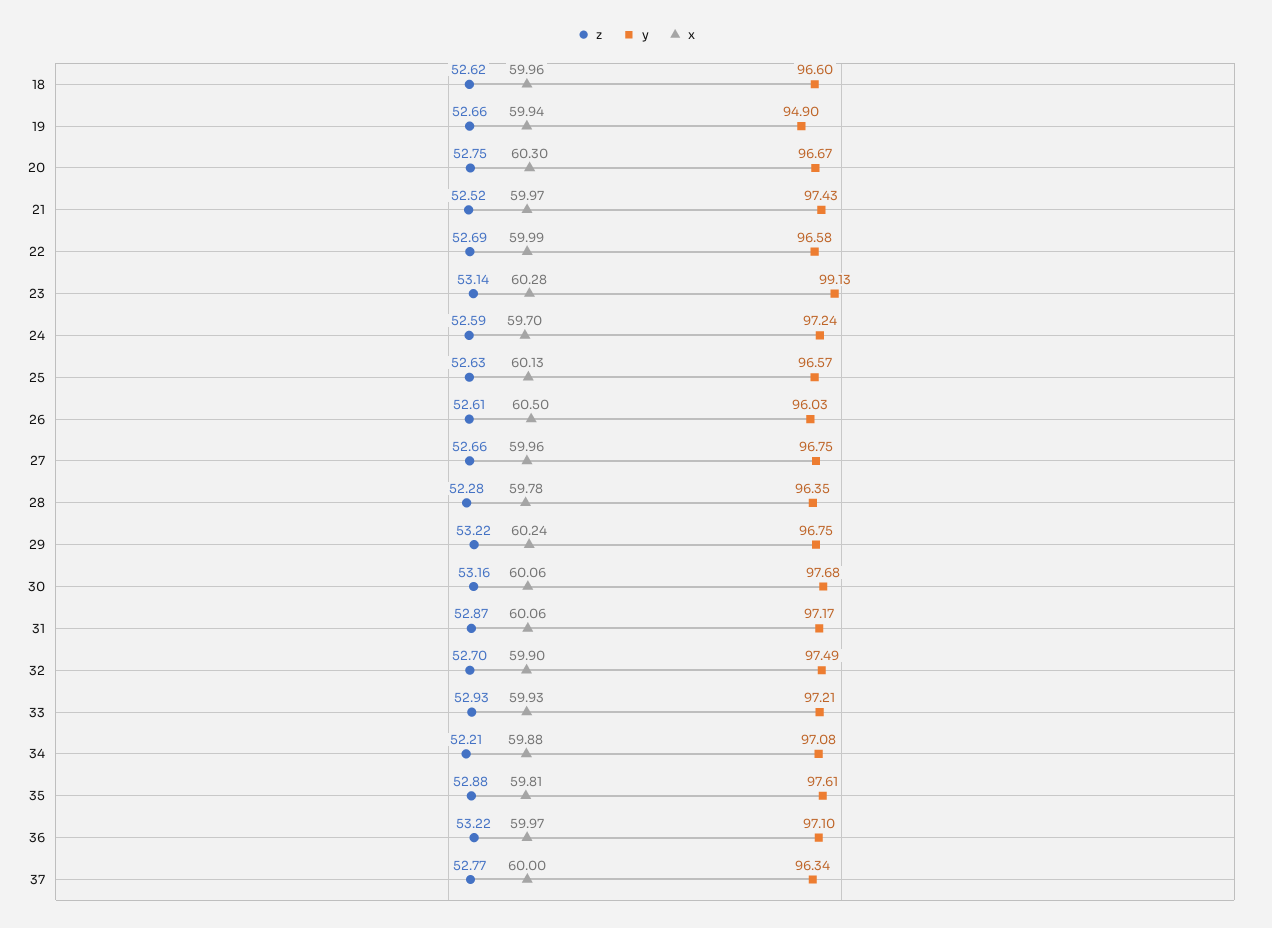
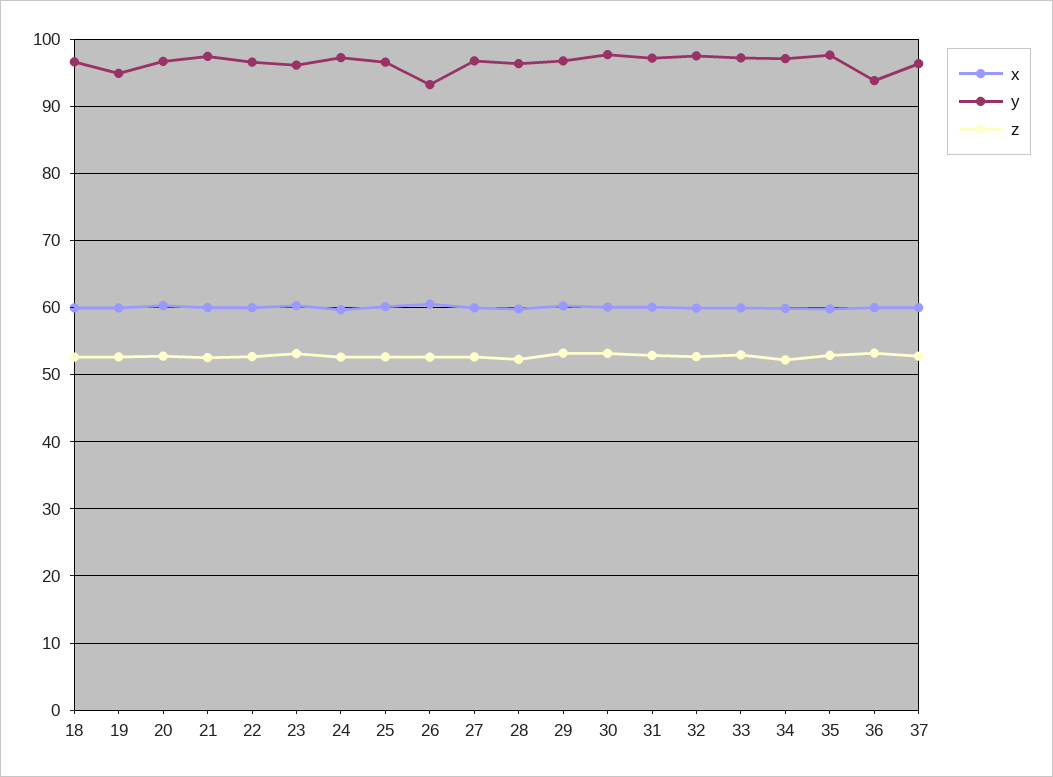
y, 23: 99.13 -> 96
y, 26: 96.03 -> 93
y, 36: 97.1 -> 94

